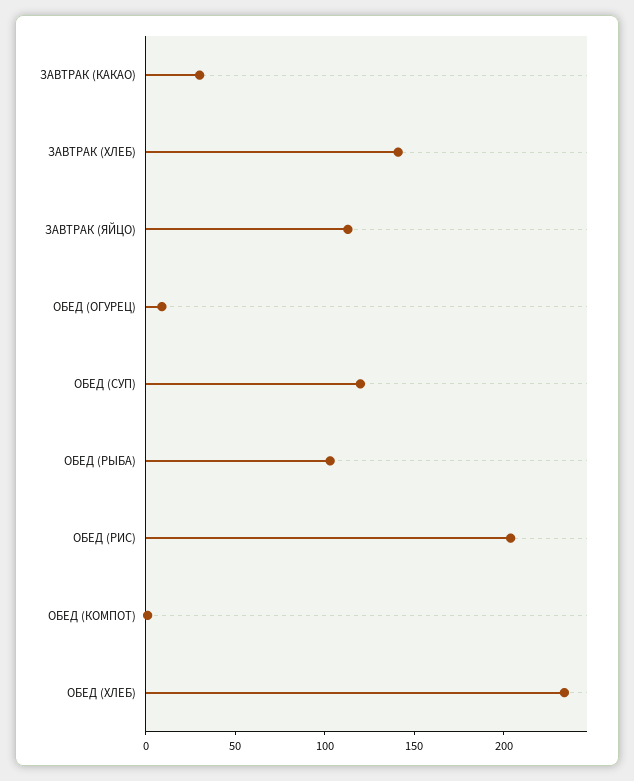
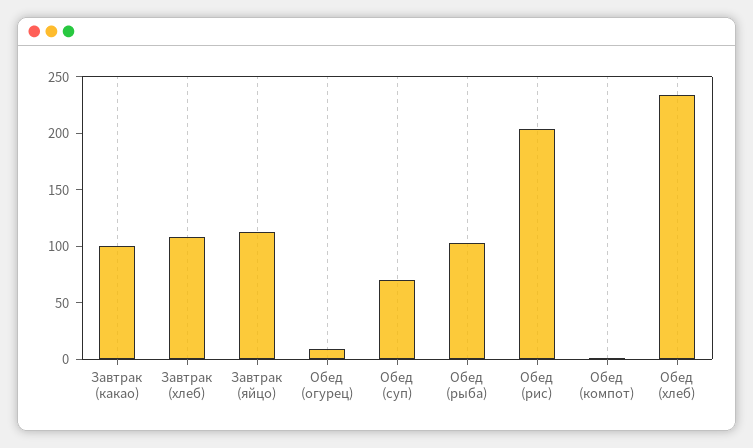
ЗАВТРАК (КАКАО): 30 -> 100
ЗАВТРАК (ХЛЕБ): 140 -> 110
ОБЕД (СУП): 120 -> 70

